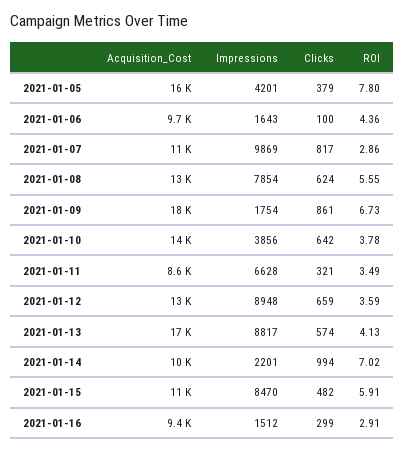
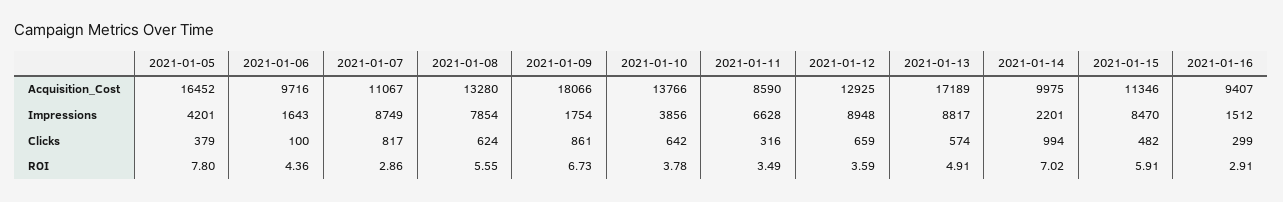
Impressions, 2021-01-07: 9869 -> 8749
Clicks, 2021-01-11: 321 -> 316
ROI, 2021-01-13: 4.13 -> 4.91

